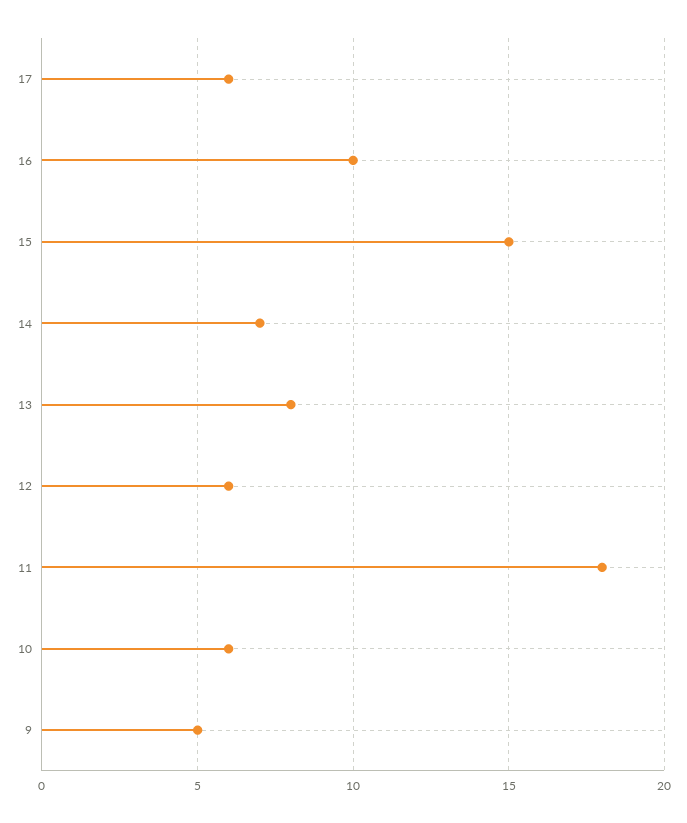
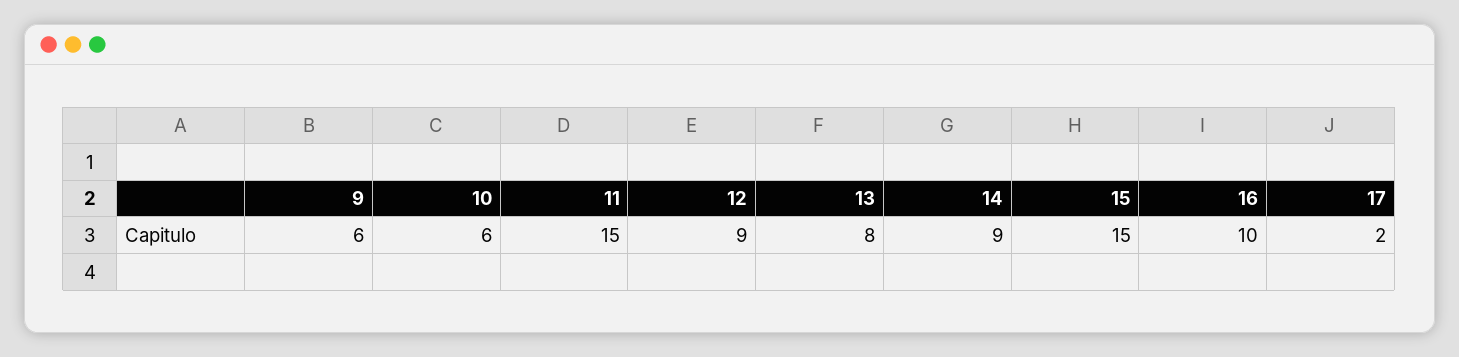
17: 6 -> 2
14: 7 -> 9
12: 6 -> 9
11: 18 -> 15
9: 5 -> 6

